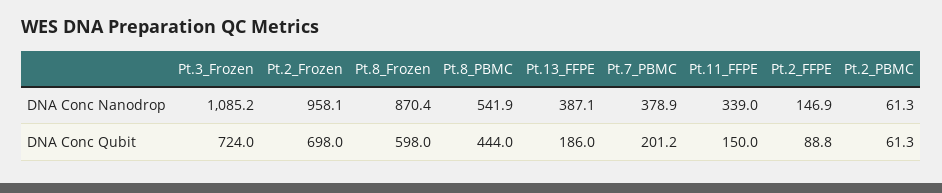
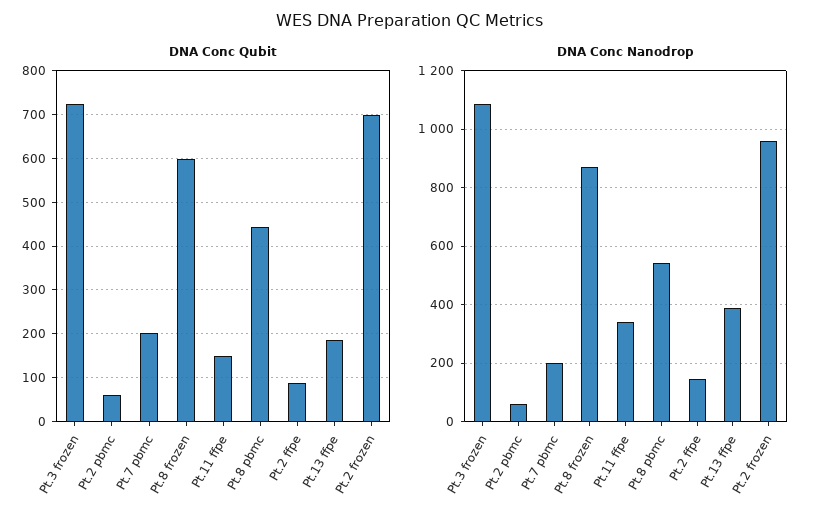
DNA Conc Nanodrop, Pt.7_PBMC: 378.9 -> 200

